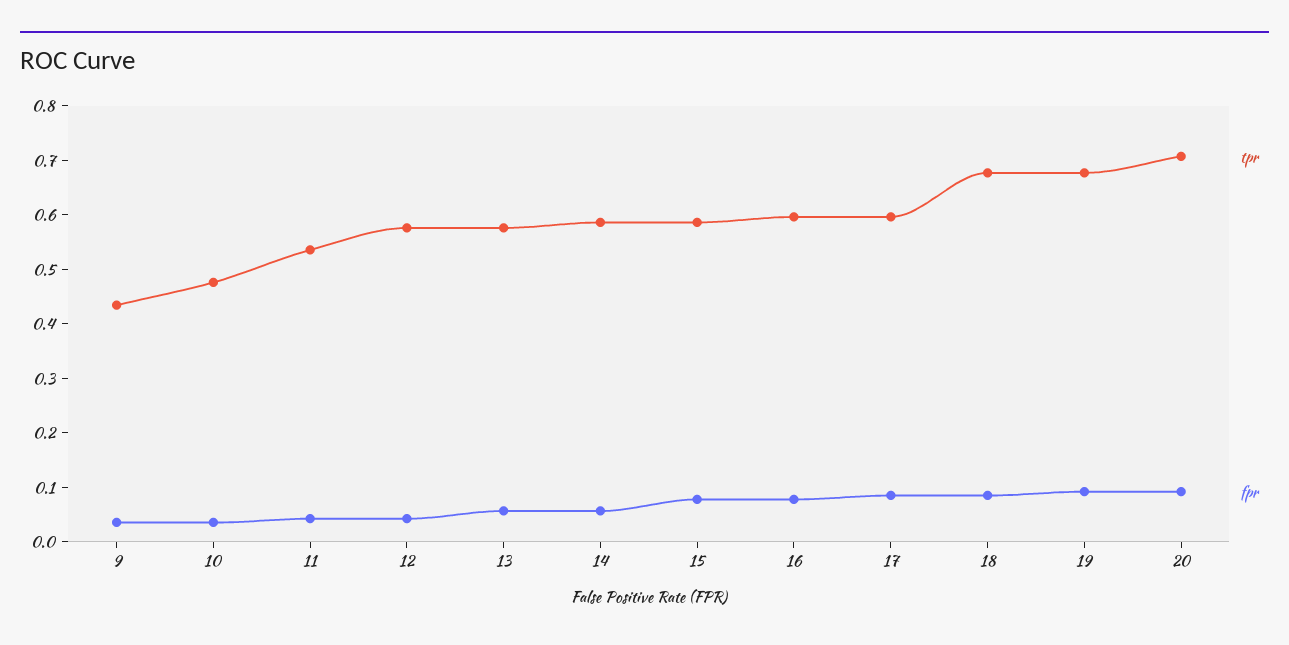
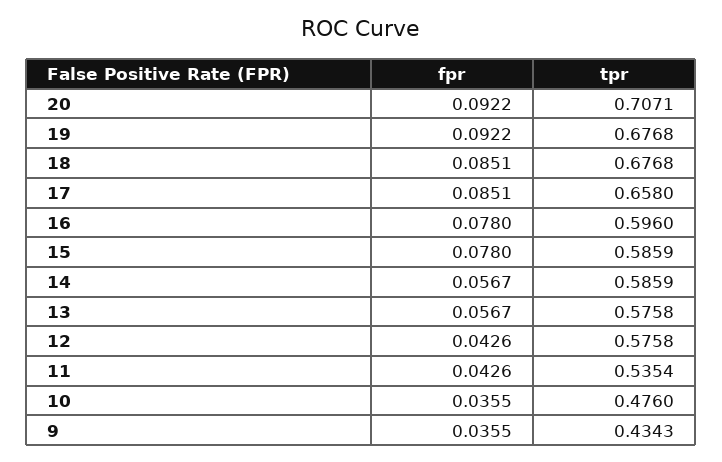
tpr, 17: 0.6 -> 0.658

